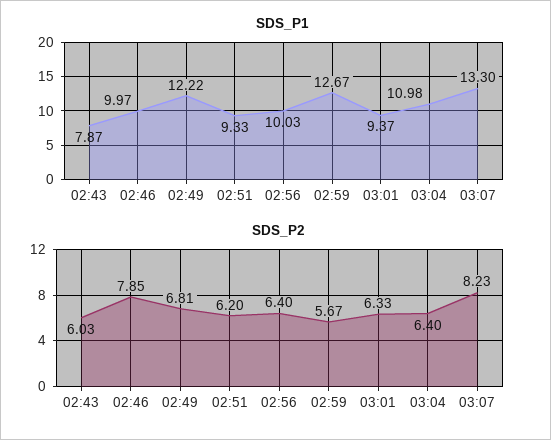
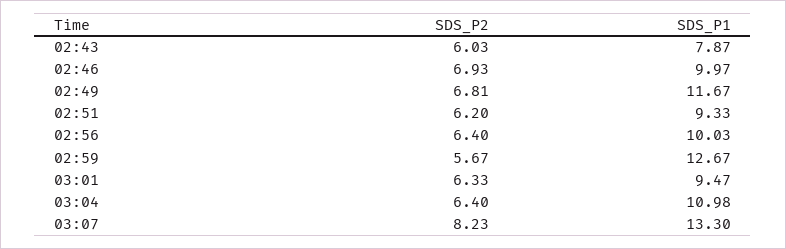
SDS_P1, 02:49: 12.22 -> 11.67
SDS_P1, 03:01: 9.37 -> 9.47
SDS_P2, 02:46: 7.85 -> 6.93

